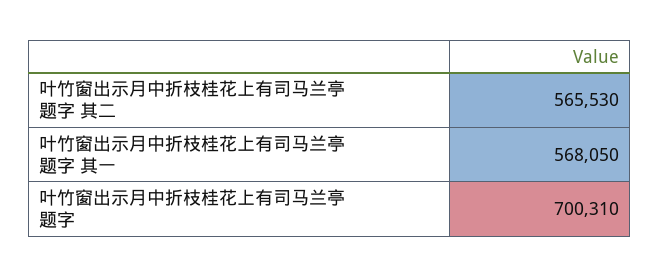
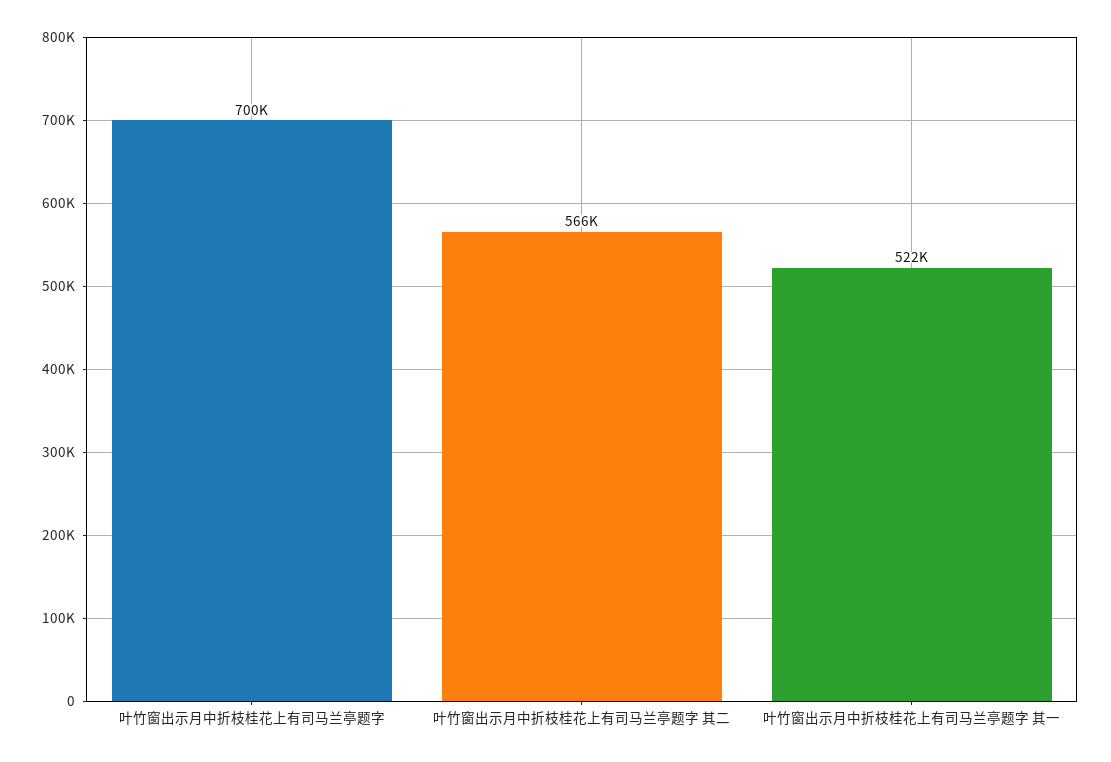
叶竹窗出示月中折枝桂花上有司马兰亭题字 其一: 568050 -> 522000

